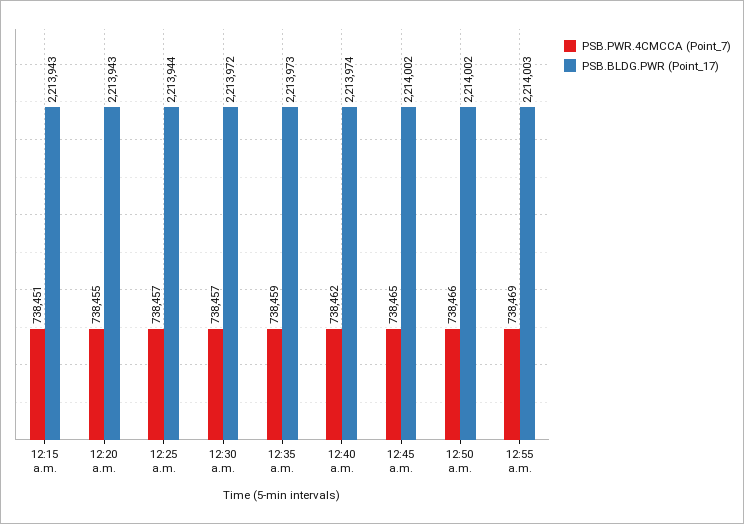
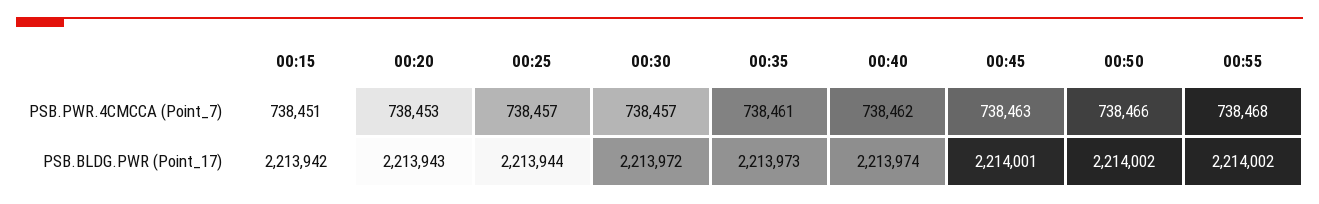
PSB.BLDG.PWR (Point_17), 12:15 a.m.: 2213943 -> 2213942
PSB.PWR.4CMCCA (Point_7), 12:20 a.m.: 738455 -> 738453
PSB.PWR.4CMCCA (Point_7), 12:35 a.m.: 738459 -> 738461
PSB.PWR.4CMCCA (Point_7), 12:45 a.m.: 738465 -> 738463
PSB.BLDG.PWR (Point_17), 12:45 a.m.: 2214002 -> 2214001
PSB.PWR.4CMCCA (Point_7), 12:55 a.m.: 738469 -> 738468
PSB.BLDG.PWR (Point_17), 12:55 a.m.: 2214003 -> 2214002

